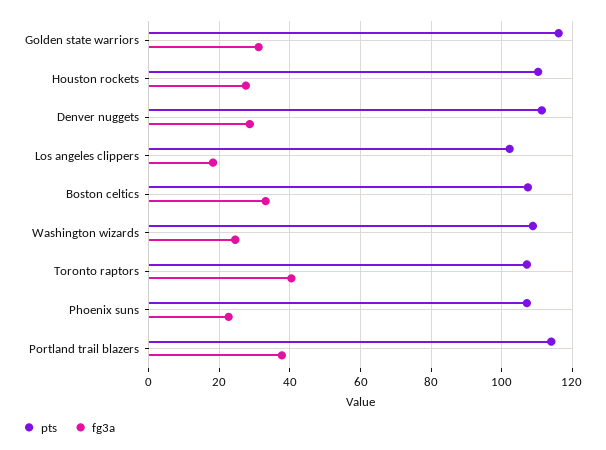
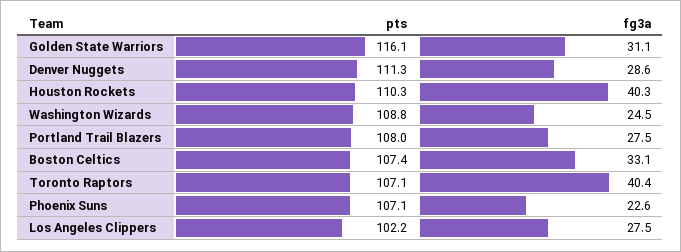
fg3a, Houston rockets: 28 -> 40.3
fg3a, Los angeles clippers: 18 -> 27.5
pts, Portland trail blazers: 114 -> 108
fg3a, Portland trail blazers: 38 -> 27.5

